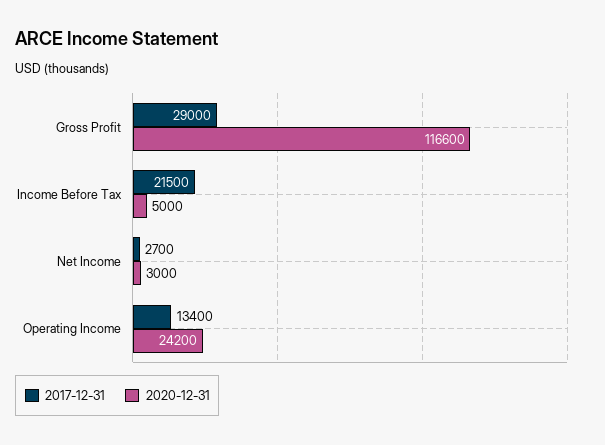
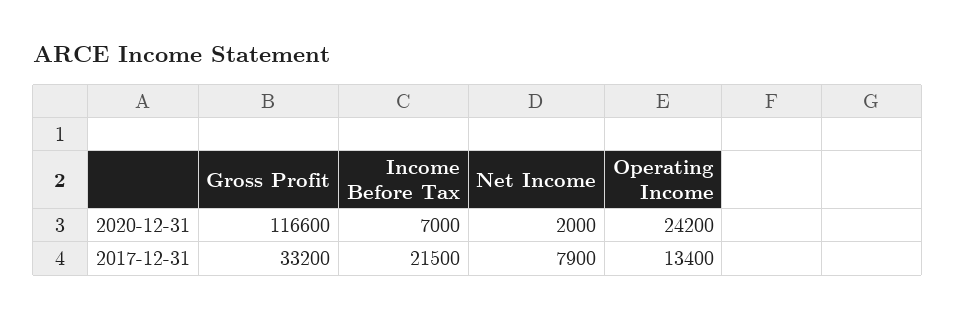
2017-12-31, Gross Profit: 29000 -> 33200
2020-12-31, Income Before Tax: 5000 -> 7000
2017-12-31, Net Income: 2700 -> 7900
2020-12-31, Net Income: 3000 -> 2000

